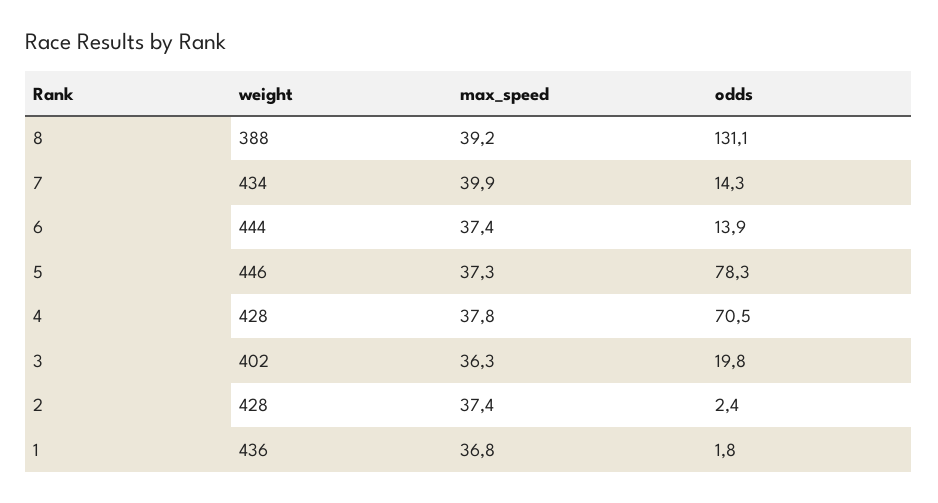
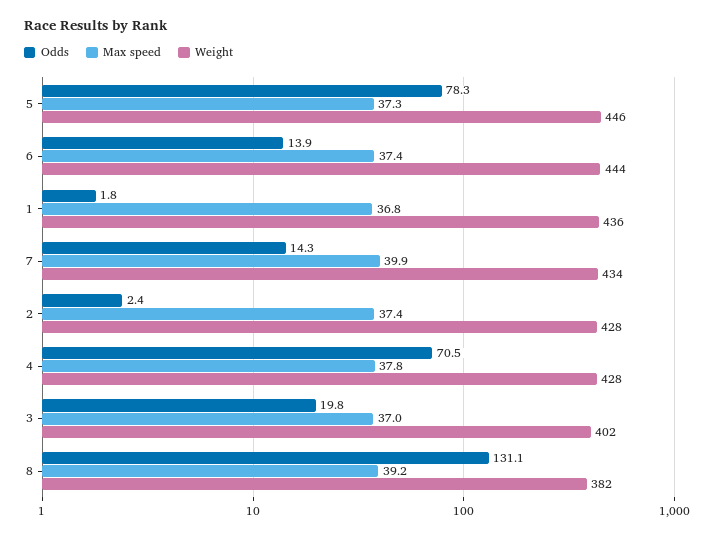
weight, 8: 388 -> 382
max_speed, 3: 36.3 -> 37

